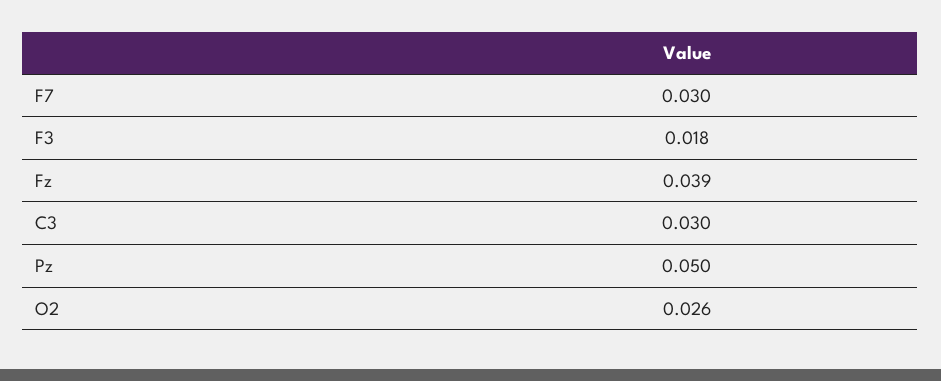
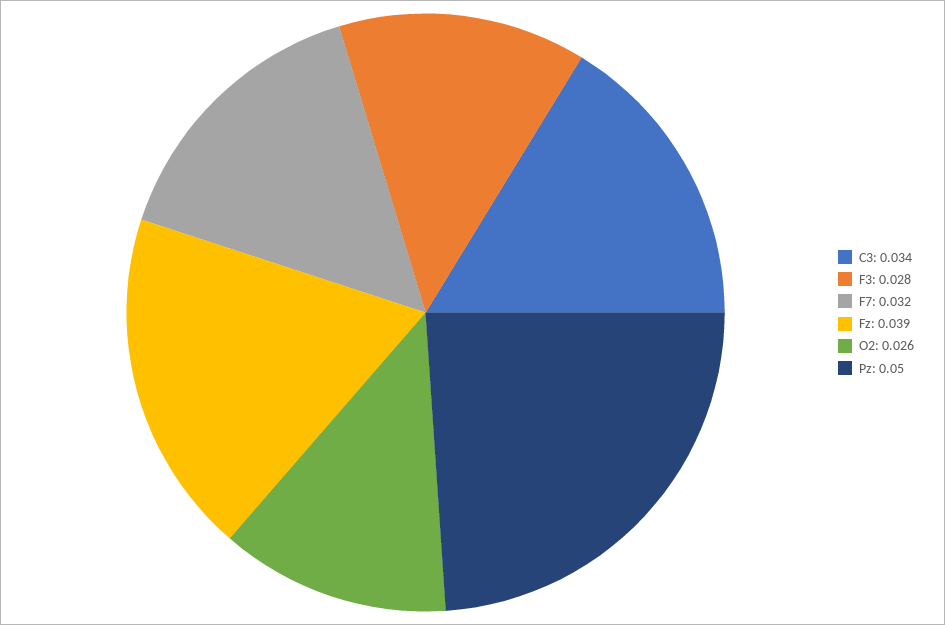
F7: 0.03 -> 0.032
F3: 0.018 -> 0.028
C3: 0.03 -> 0.034

